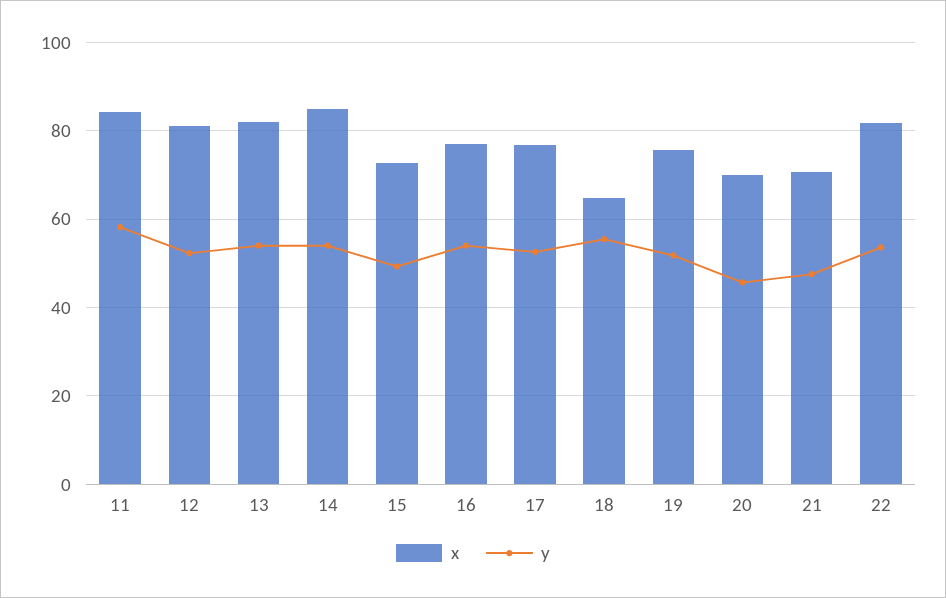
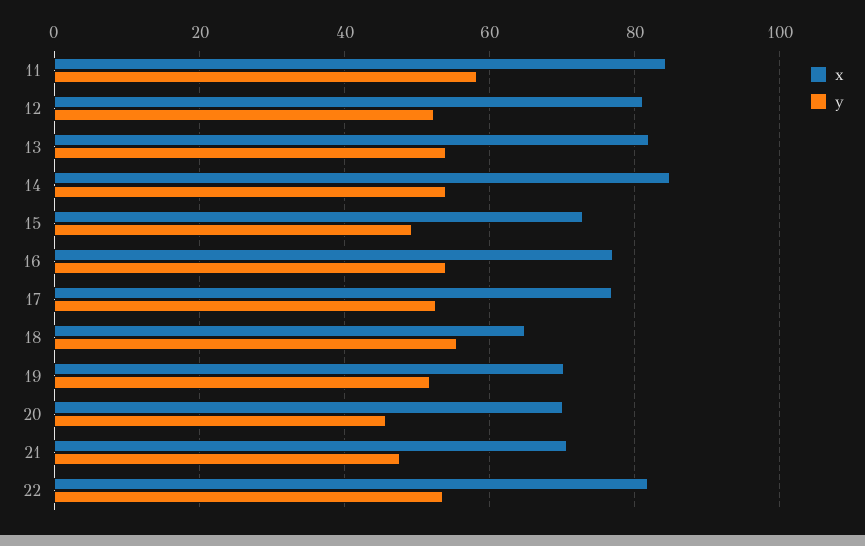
x, 19: 76 -> 70

